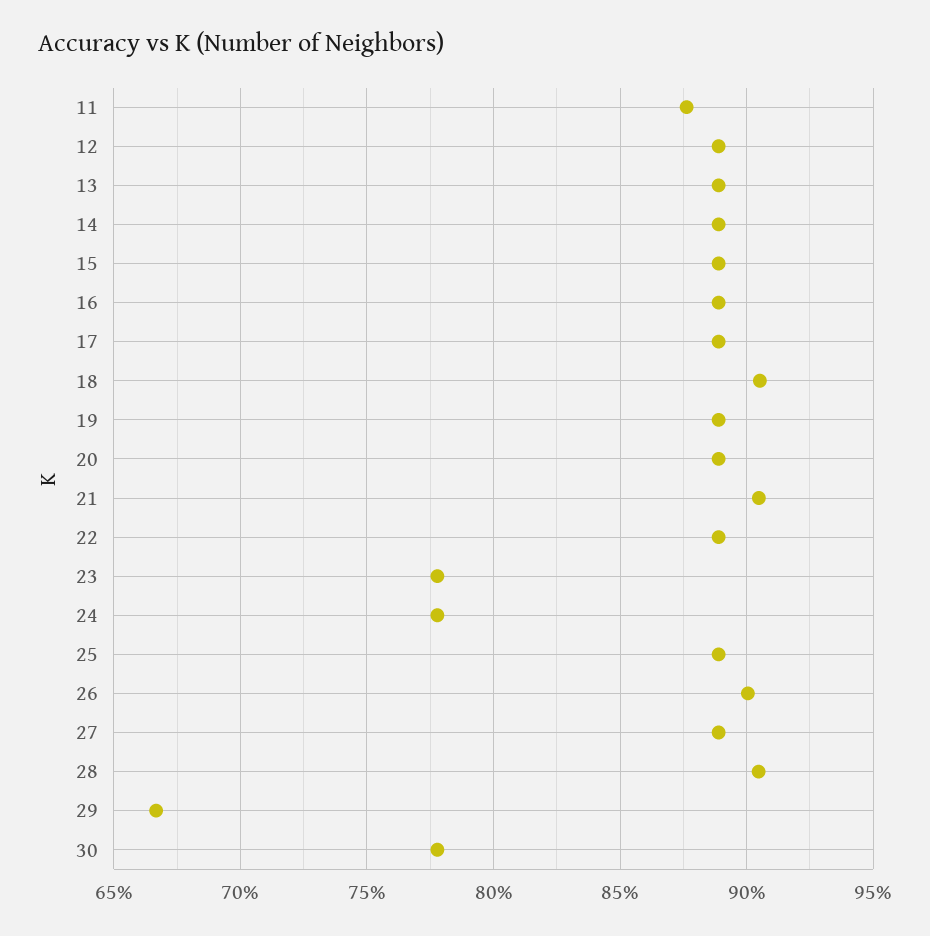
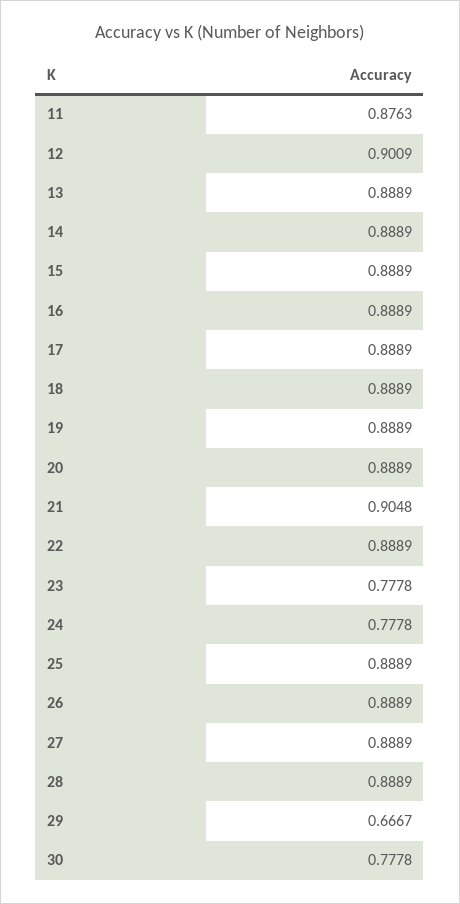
12: 0.89 -> 0.9009
18: 0.905 -> 0.8889
26: 0.9 -> 0.8889
28: 0.905 -> 0.8889

